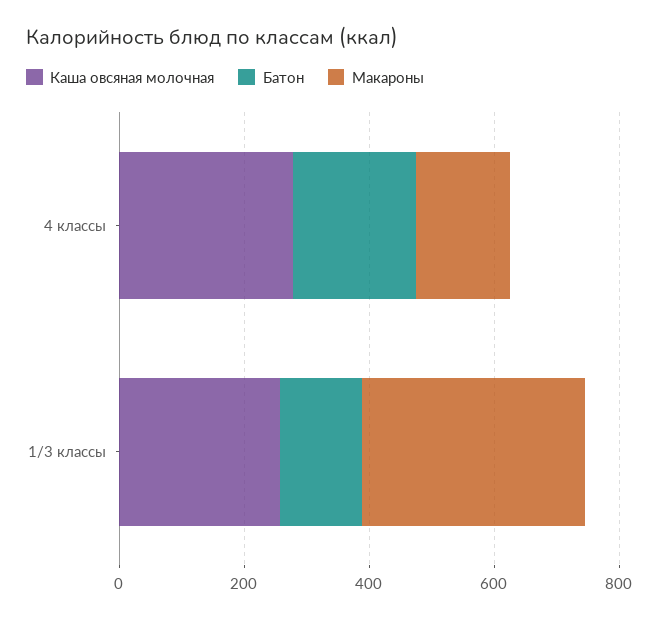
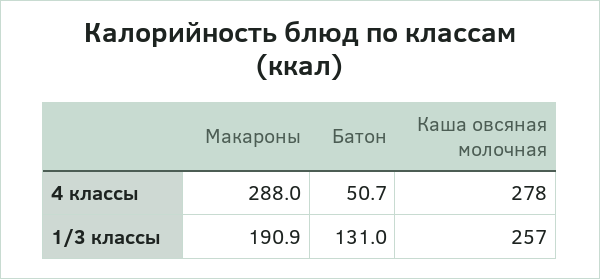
Батон, 4 классы: 200 -> 50.7
Макароны, 4 классы: 150 -> 288
Макароны, 1/3 классы: 350 -> 190.9

